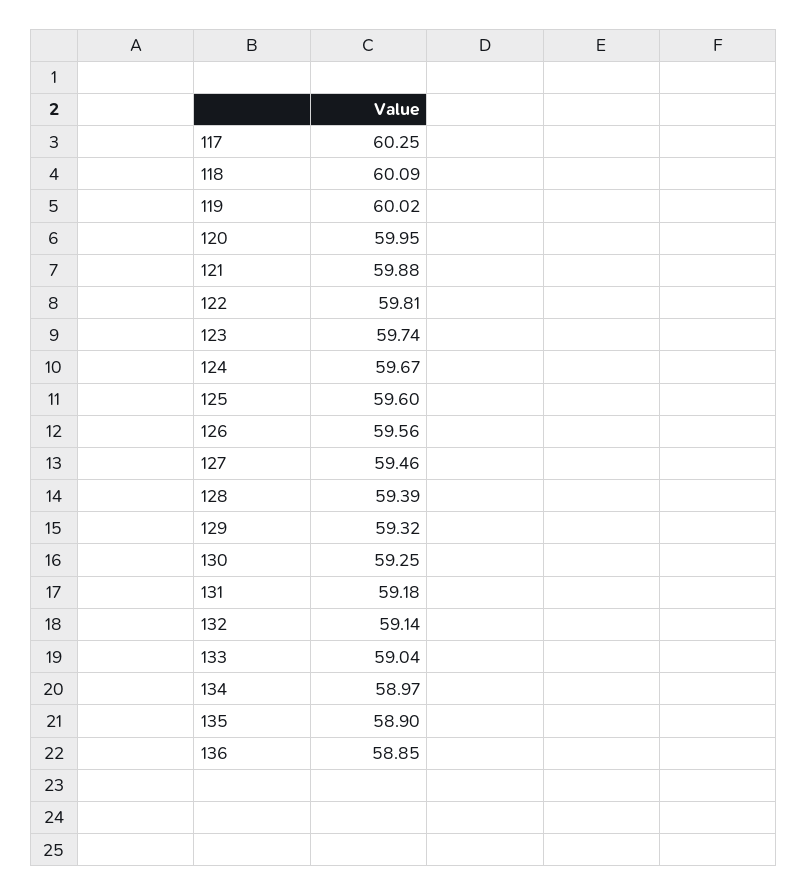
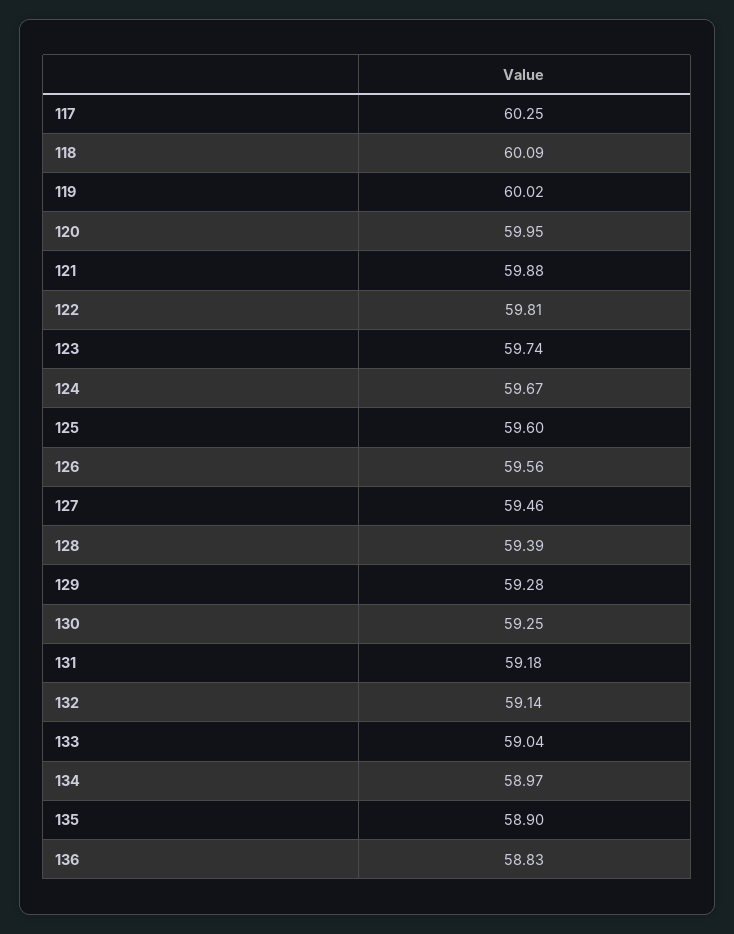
129: 59.32 -> 59.28
136: 58.85 -> 58.83

